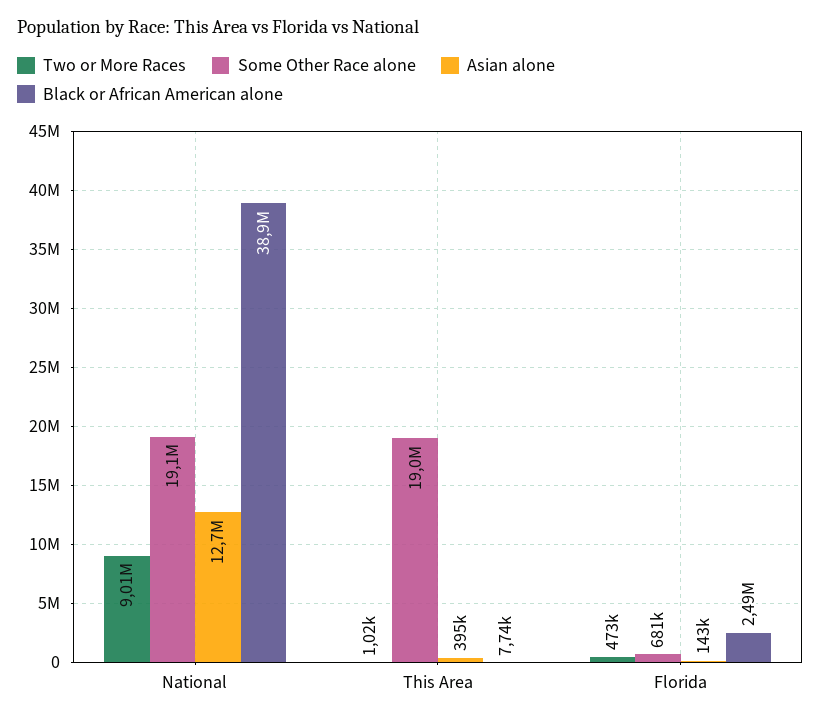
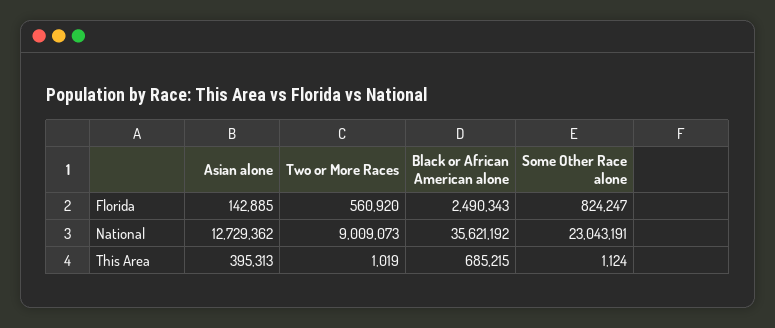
Some Other Race alone, National: 19100000 -> 23043191
Black or African American alone, National: 38900000 -> 35621192
Some Other Race alone, This Area: 19000000 -> 1124
Black or African American alone, This Area: 7740 -> 685215
Two or More Races, Florida: 473000 -> 560920
Some Other Race alone, Florida: 681000 -> 824247

